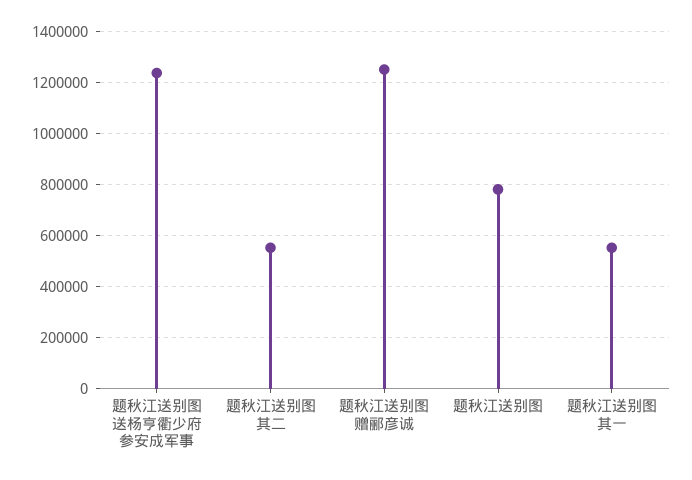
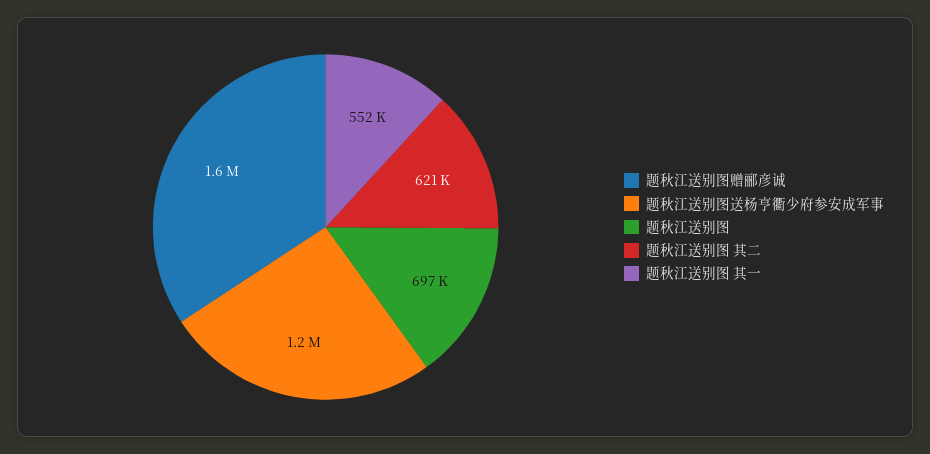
题秋江送别图 其二: 550000 -> 621000
题秋江送别图赠郦彦诚: 1250000 -> 1600000
题秋江送别图: 775000 -> 697000

